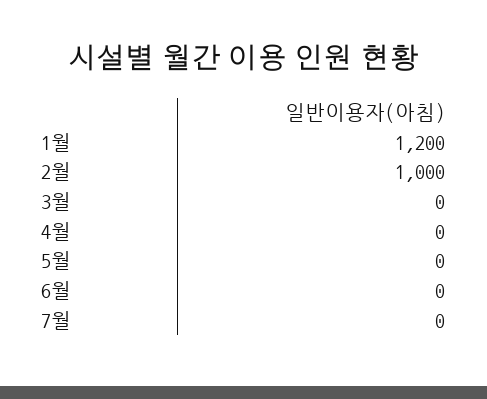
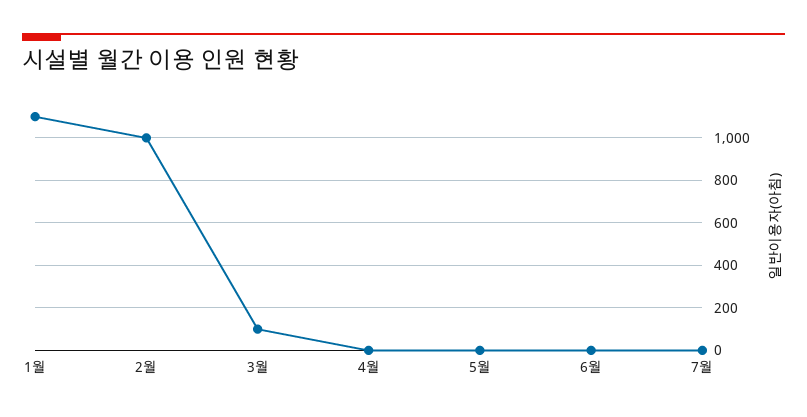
1월: 1200 -> 1100
3월: 0 -> 100

